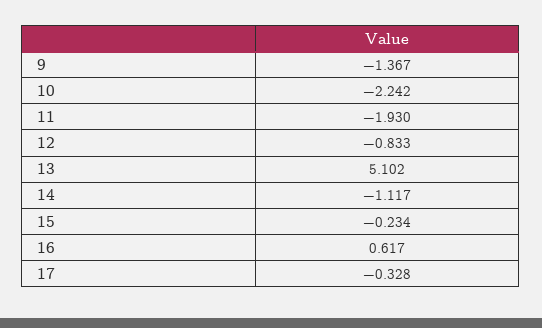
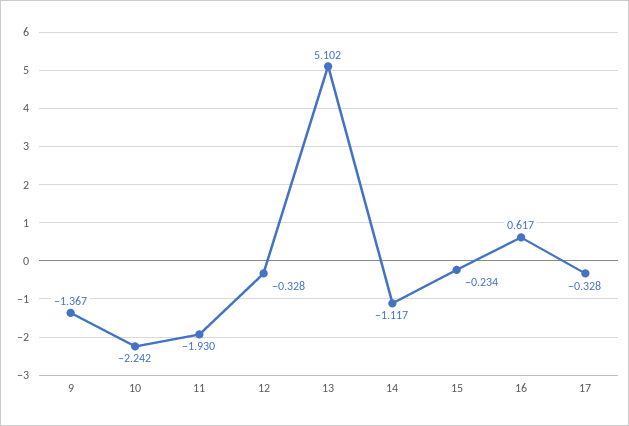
12: -0.833 -> -0.328

